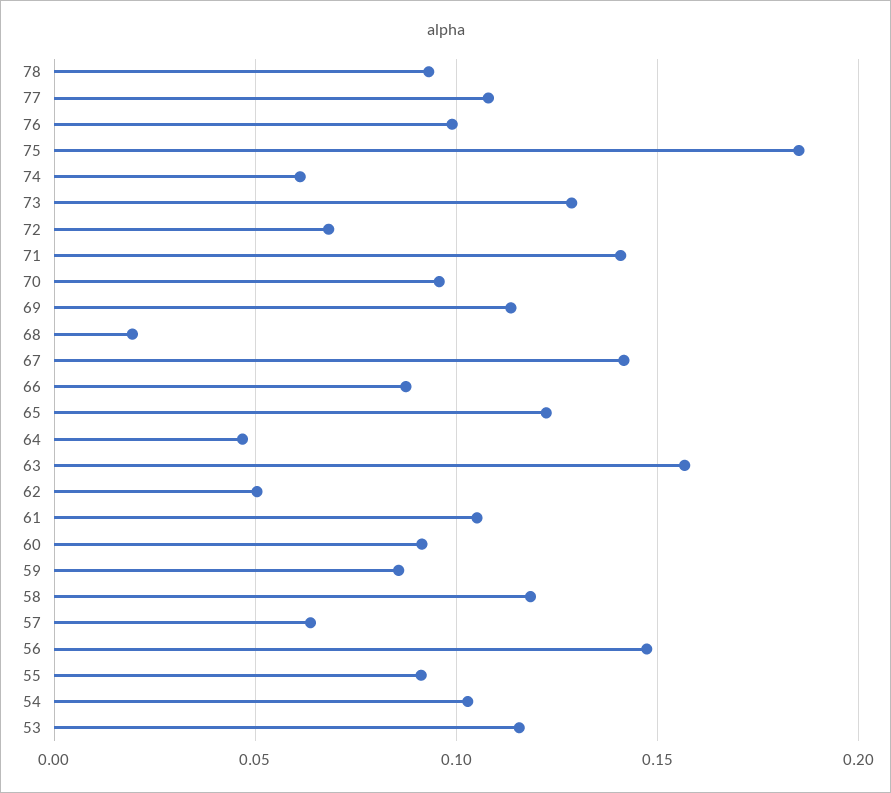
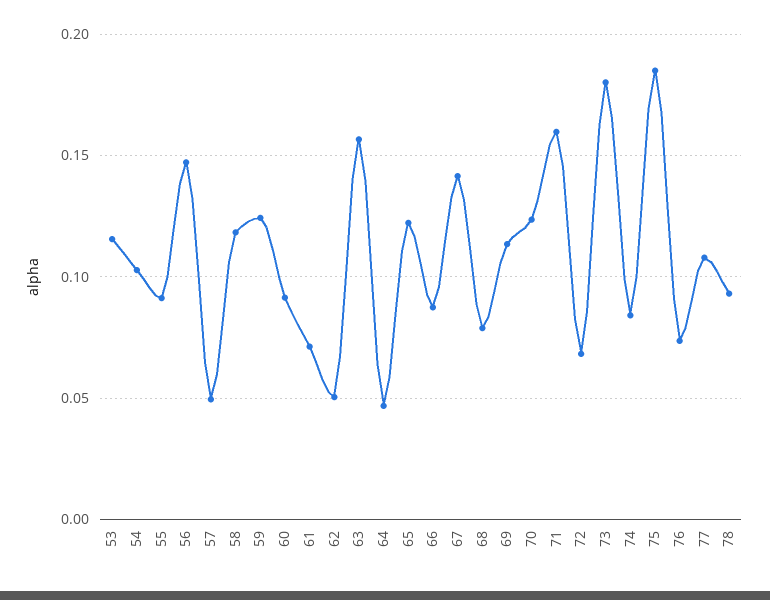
76: 0.1 -> 0.075
74: 0.06 -> 0.085
73: 0.13 -> 0.18
71: 0.14 -> 0.16
70: 0.095 -> 0.125
68: 0.02 -> 0.08
61: 0.105 -> 0.07
59: 0.085 -> 0.125
57: 0.065 -> 0.05

